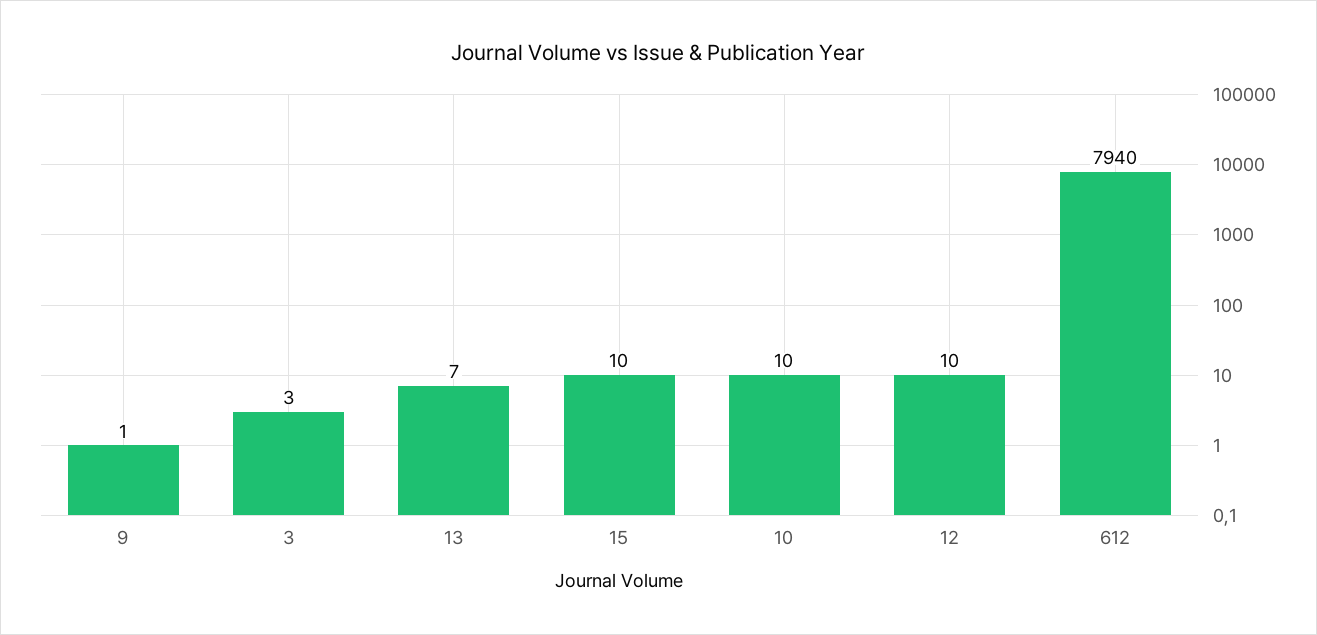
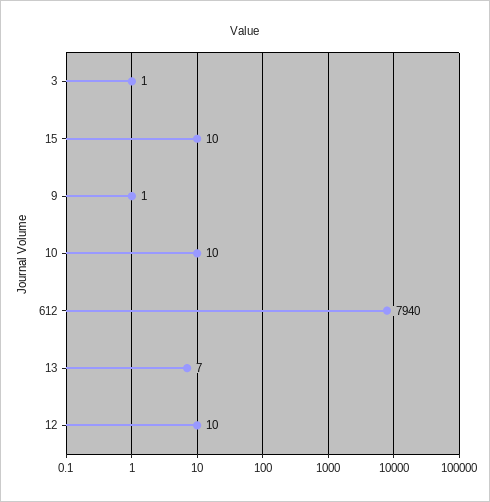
3: 3 -> 1

